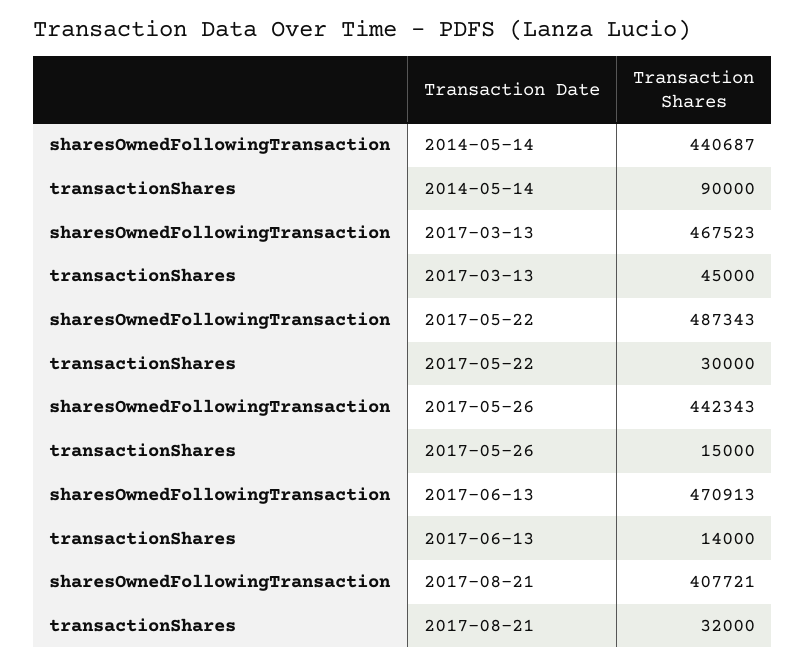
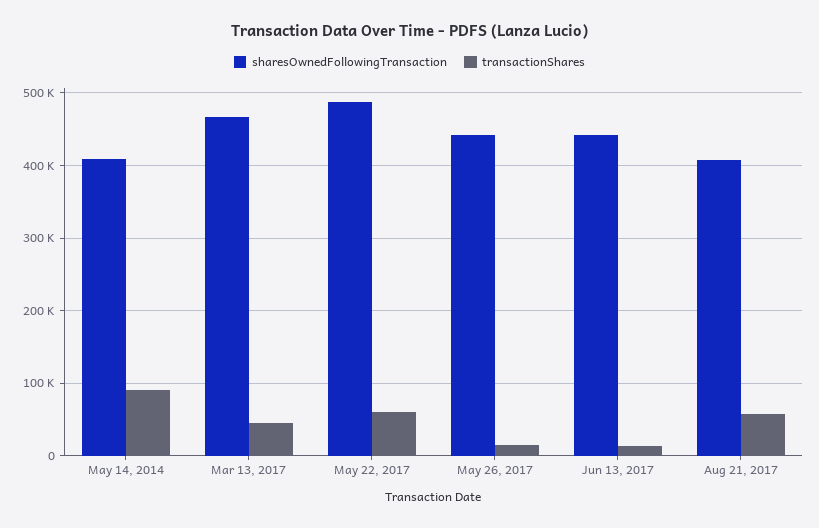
sharesOwnedFollowingTransaction, 2014-05-14: 440687 -> 410000
transactionShares, 2017-05-22: 30000 -> 60000
sharesOwnedFollowingTransaction, 2017-06-13: 470913 -> 440000
transactionShares, 2017-08-21: 32000 -> 60000

